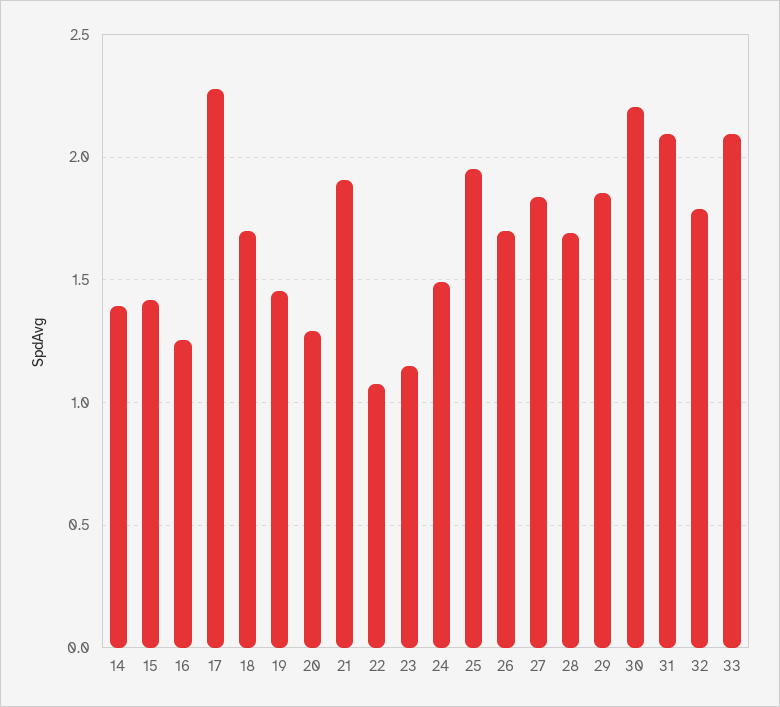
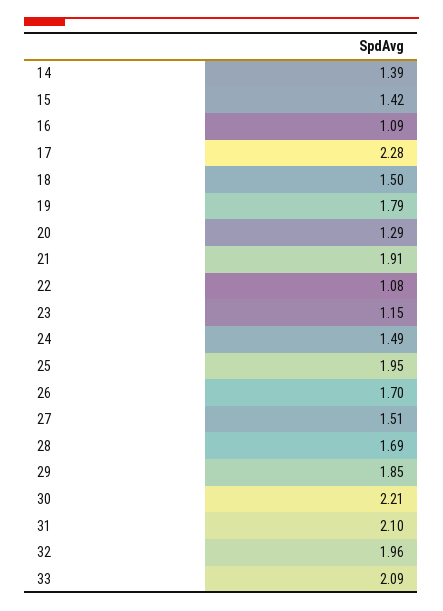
16: 1.25 -> 1.09
18: 1.7 -> 1.5
19: 1.45 -> 1.79
27: 1.85 -> 1.51
32: 1.8 -> 1.96

